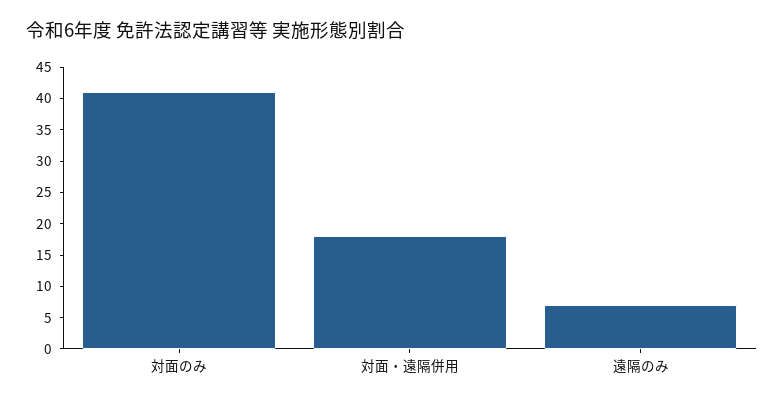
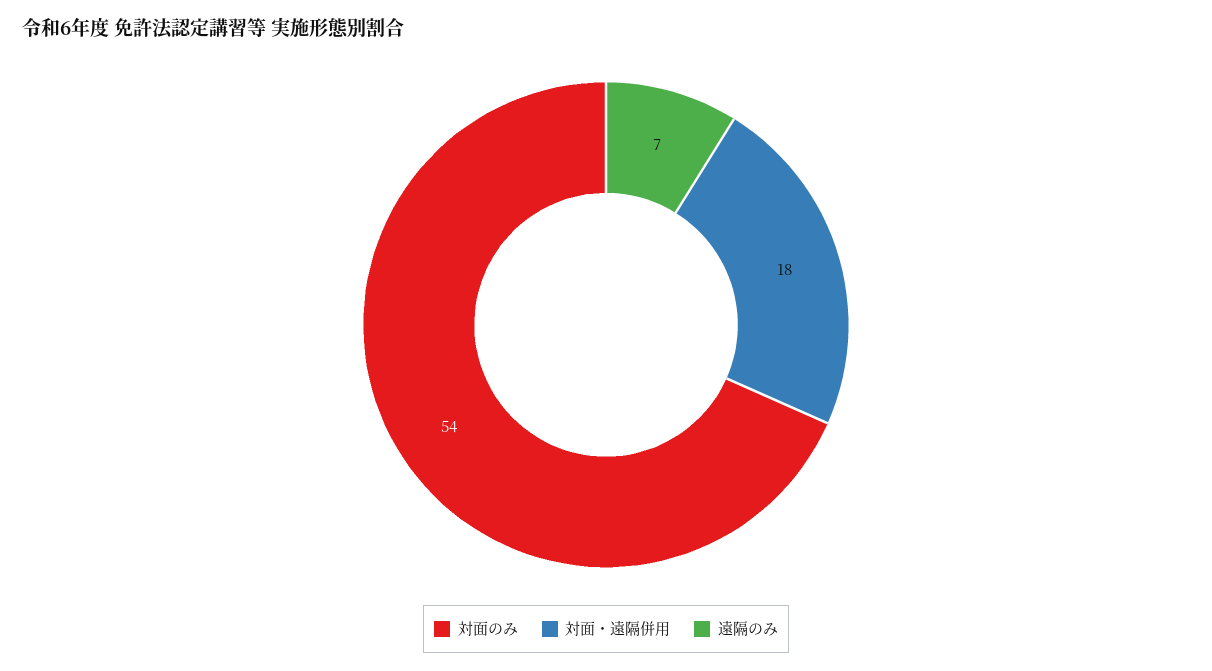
対面のみ: 40 -> 54

